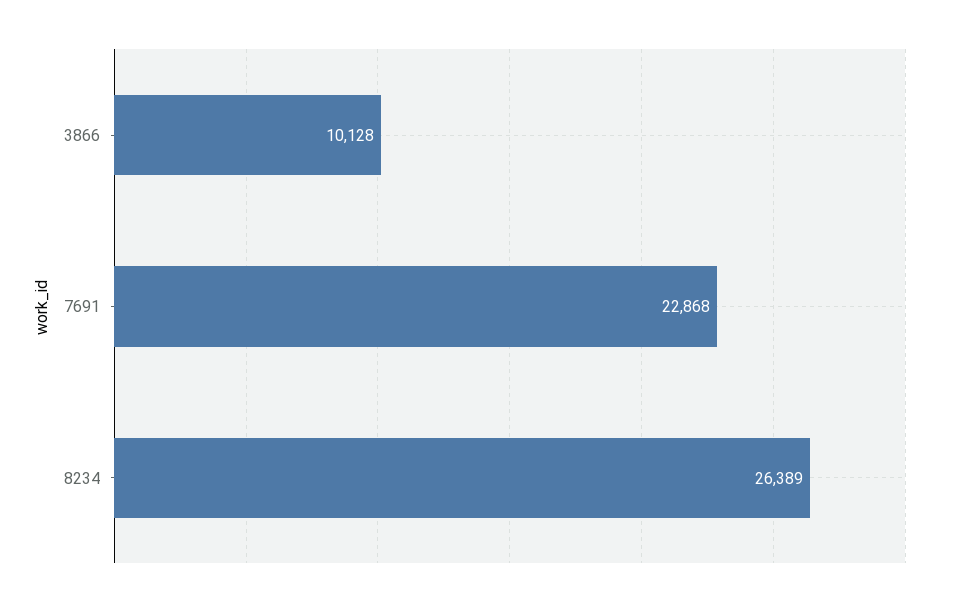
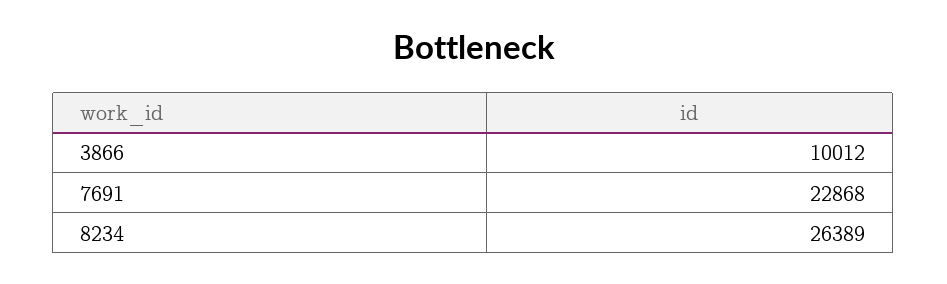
3866: 10128 -> 10012

